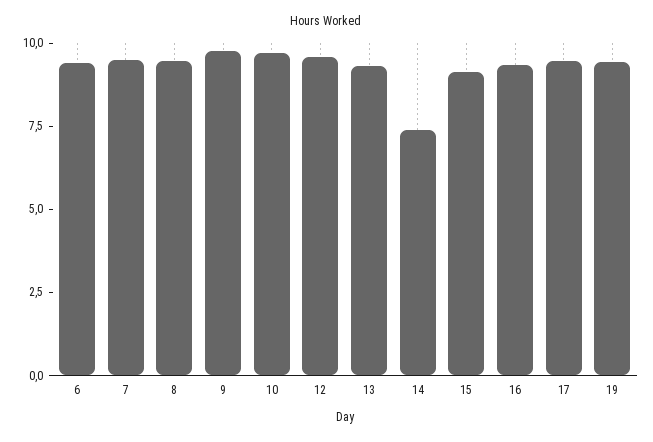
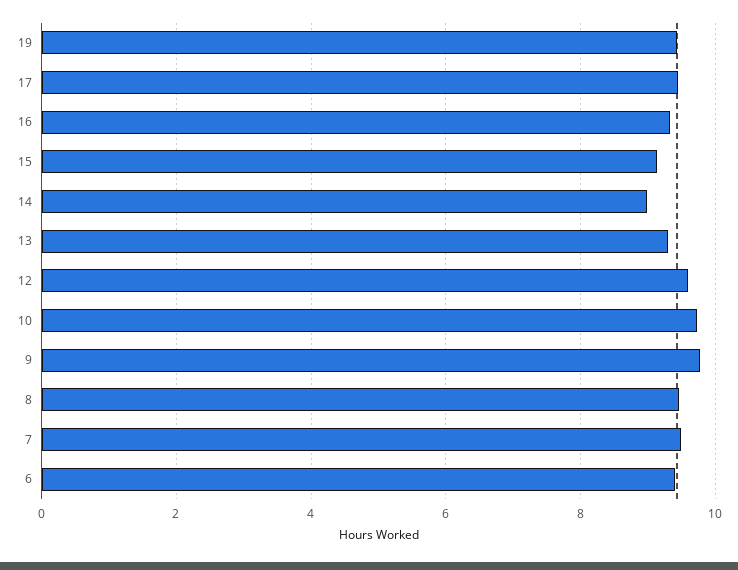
14: 7.5 -> 9

